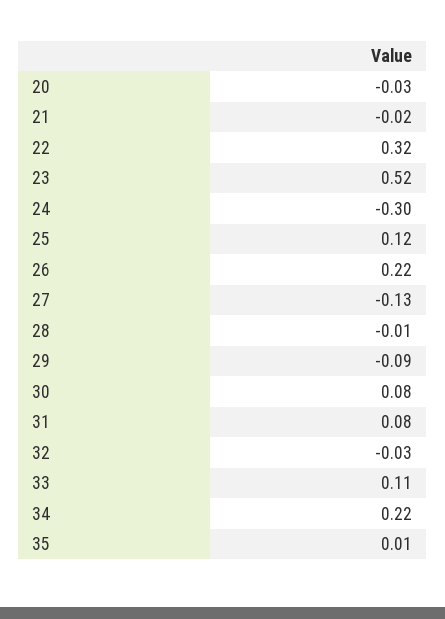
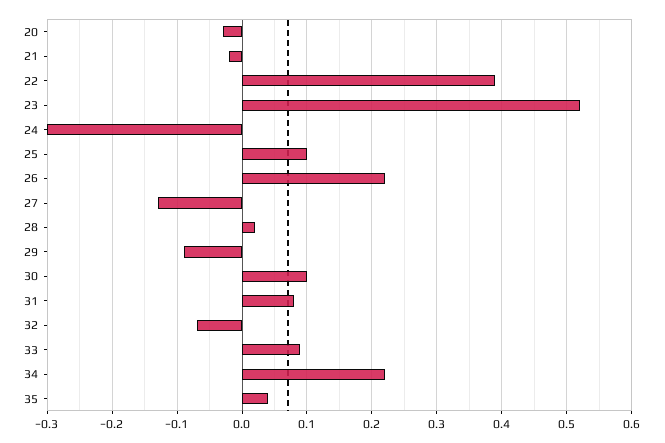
22: 0.32 -> 0.39
25: 0.12 -> 0.1
28: -0.01 -> 0.02
30: 0.08 -> 0.1
32: -0.03 -> -0.07
33: 0.11 -> 0.09
35: 0.01 -> 0.04

